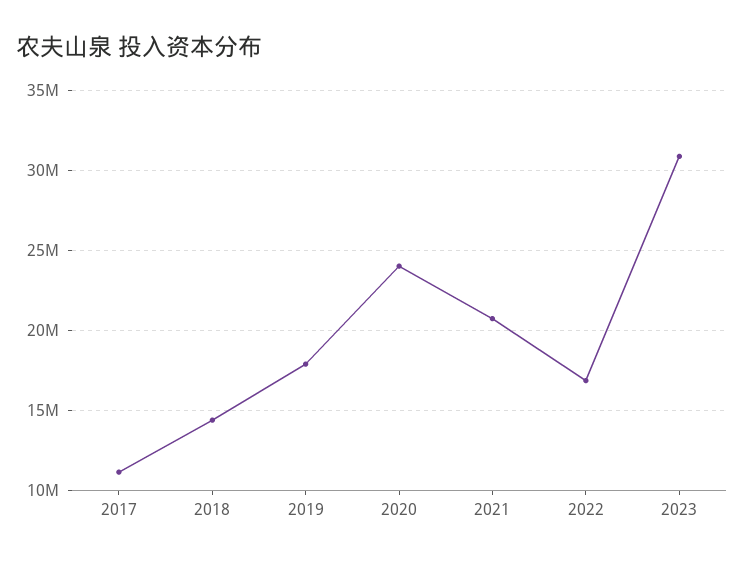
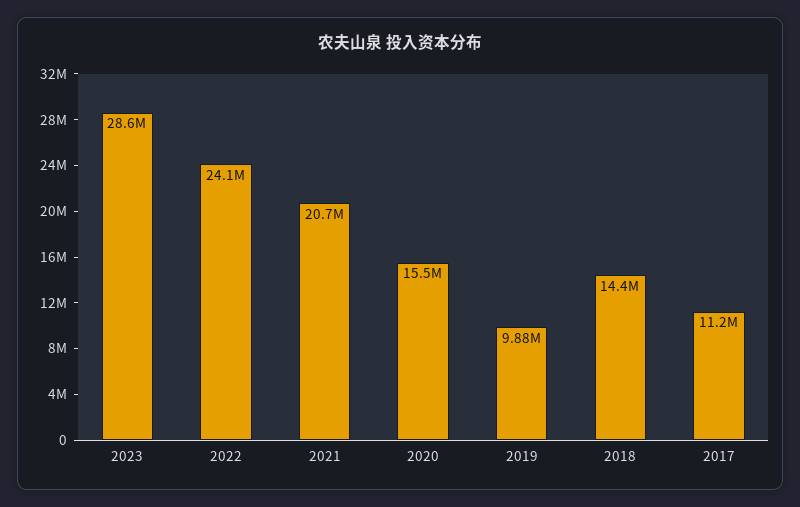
2019: 18000000 -> 9880000
2020: 24000000 -> 15500000
2022: 17000000 -> 24100000
2023: 31000000 -> 28600000

